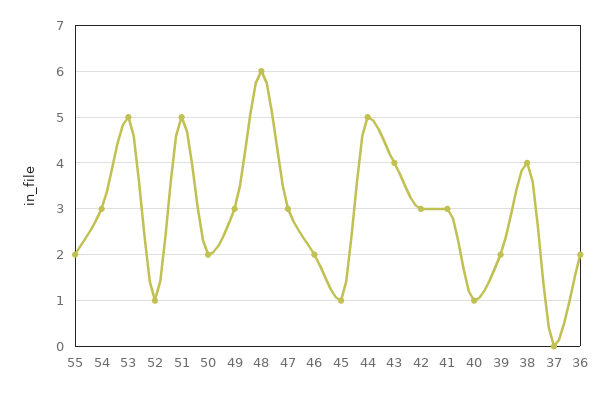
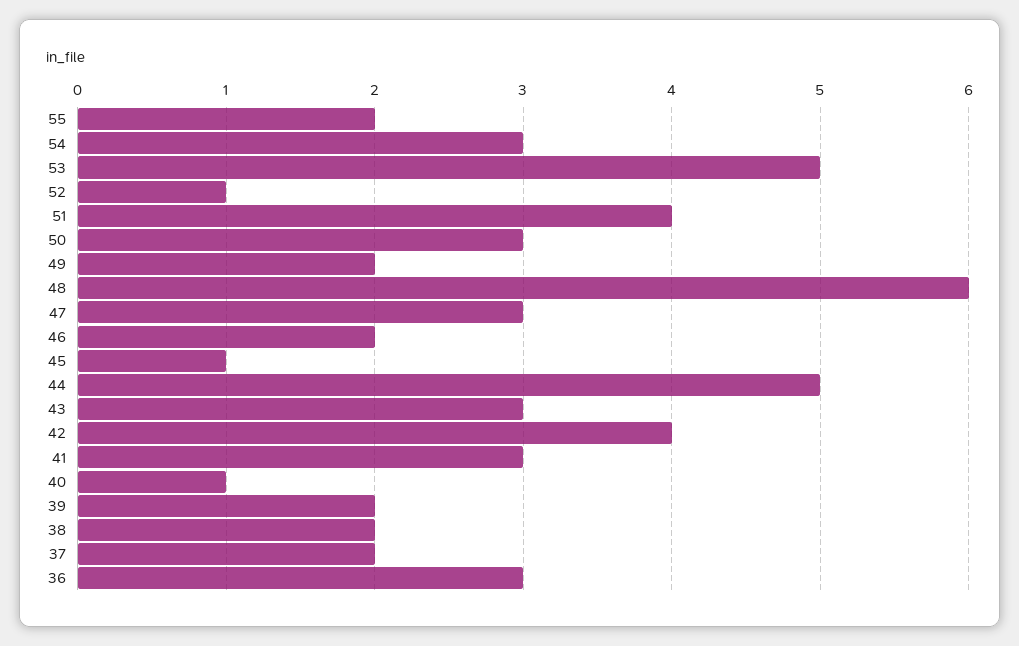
51: 5 -> 4
50: 2 -> 3
49: 3 -> 2
43: 4 -> 3
42: 3 -> 4
38: 4 -> 2
37: 0 -> 2
36: 2 -> 3

